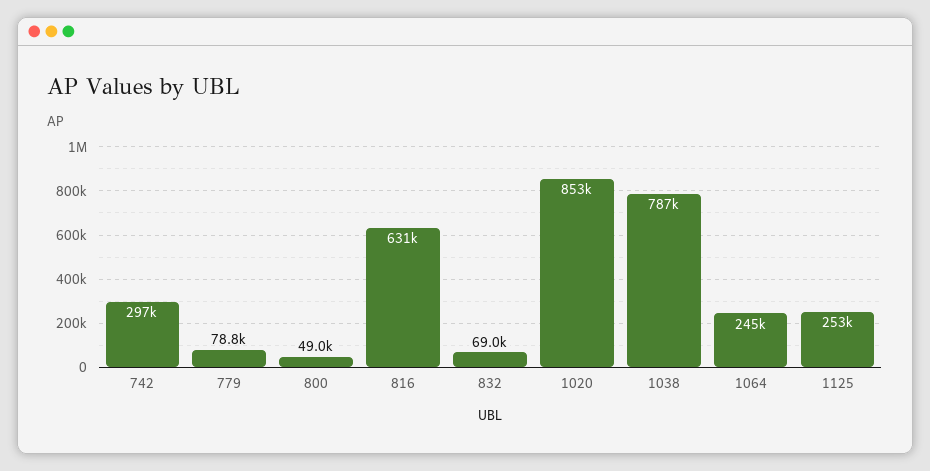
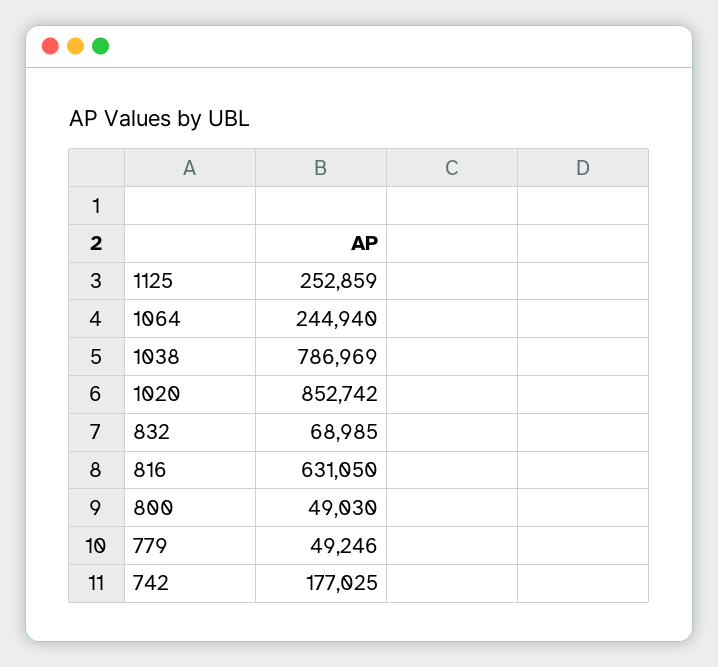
742: 297000 -> 177025
779: 78800 -> 49246

